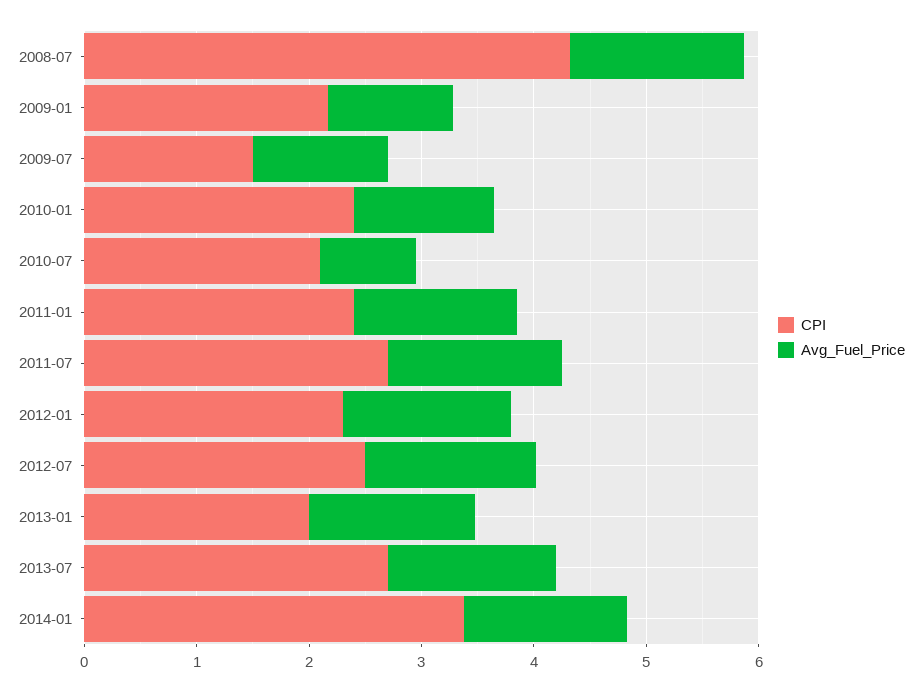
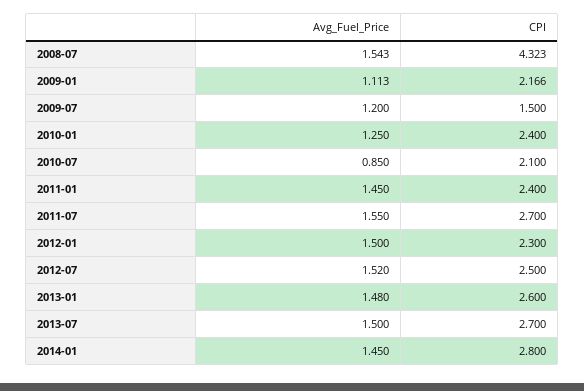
CPI, 2013-01: 2 -> 2.6
CPI, 2014-01: 3.4 -> 2.8

